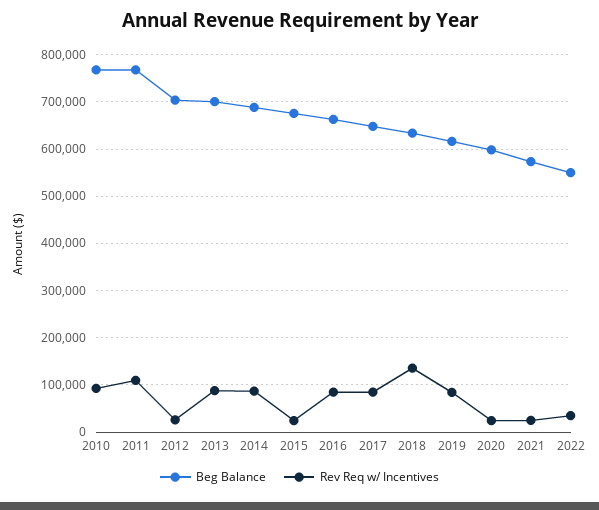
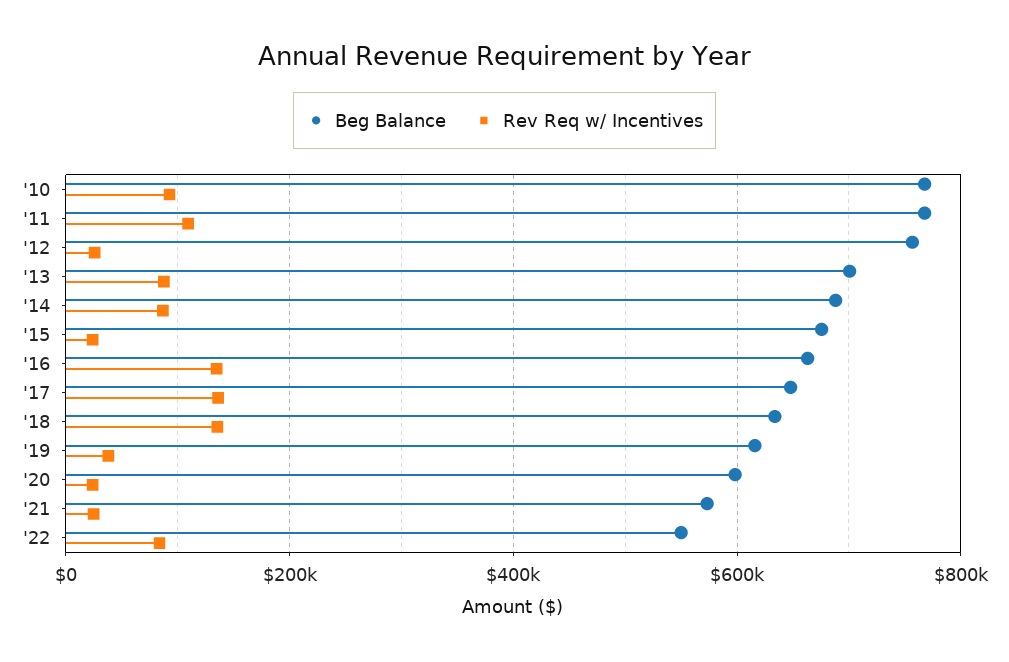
Beg Balance, 2012: 700000 -> 760000
Rev Req w/ Incentives, 2016: 80000 -> 140000
Rev Req w/ Incentives, 2017: 80000 -> 140000
Rev Req w/ Incentives, 2019: 80000 -> 40000
Rev Req w/ Incentives, 2022: 40000 -> 80000

